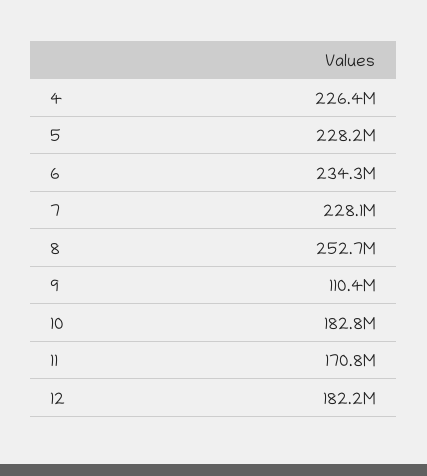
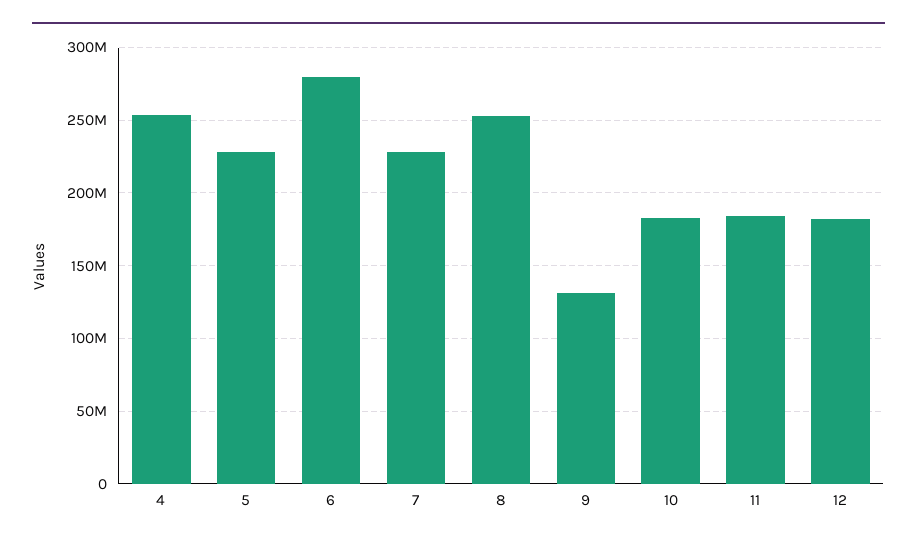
4: 226400000 -> 255000000
6: 234300000 -> 280000000
9: 110400000 -> 130000000
11: 170800000 -> 185000000

